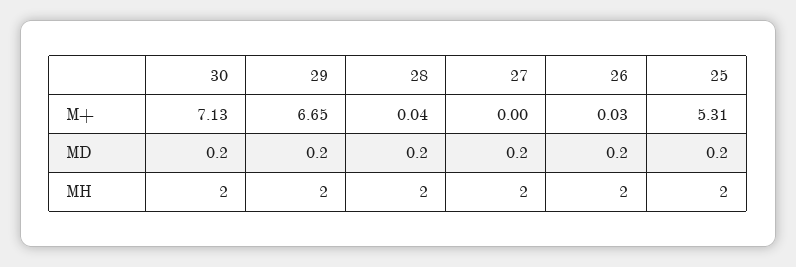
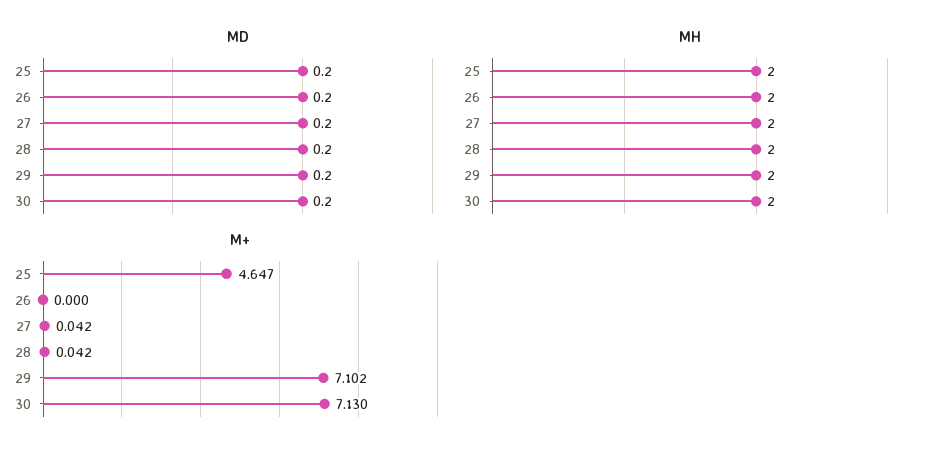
M+, 29: 6.65 -> 7.102
M+, 27: 0 -> 0.042
M+, 26: 0.03 -> 0
M+, 25: 5.31 -> 4.647

